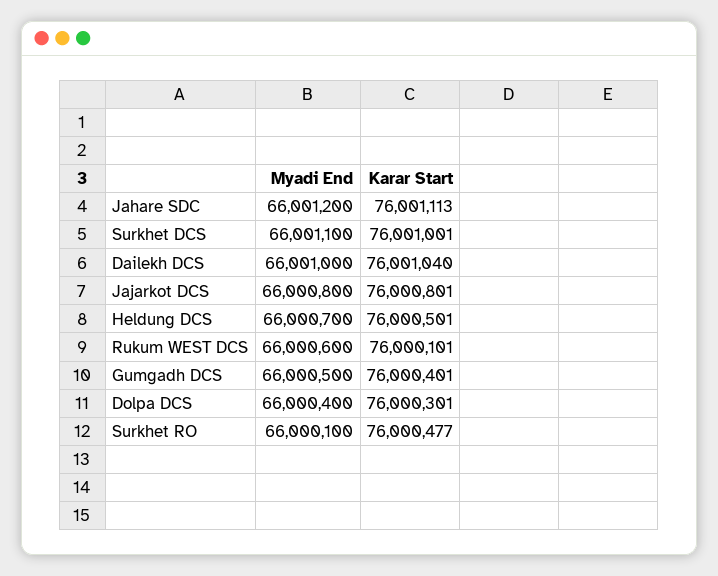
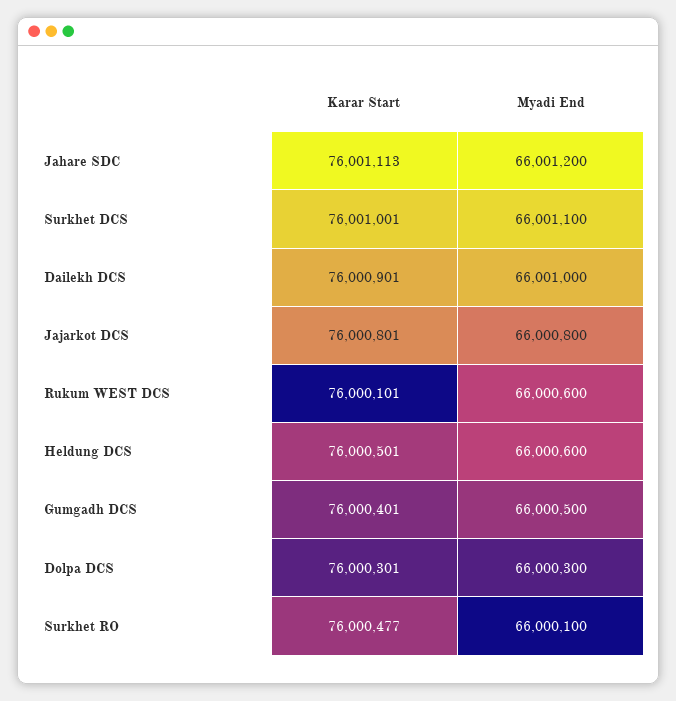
Karar Start, Dailekh DCS: 76001040 -> 76000901
Myadi End, Heldung DCS: 66000700 -> 66000600
Myadi End, Dolpa DCS: 66000400 -> 66000300

